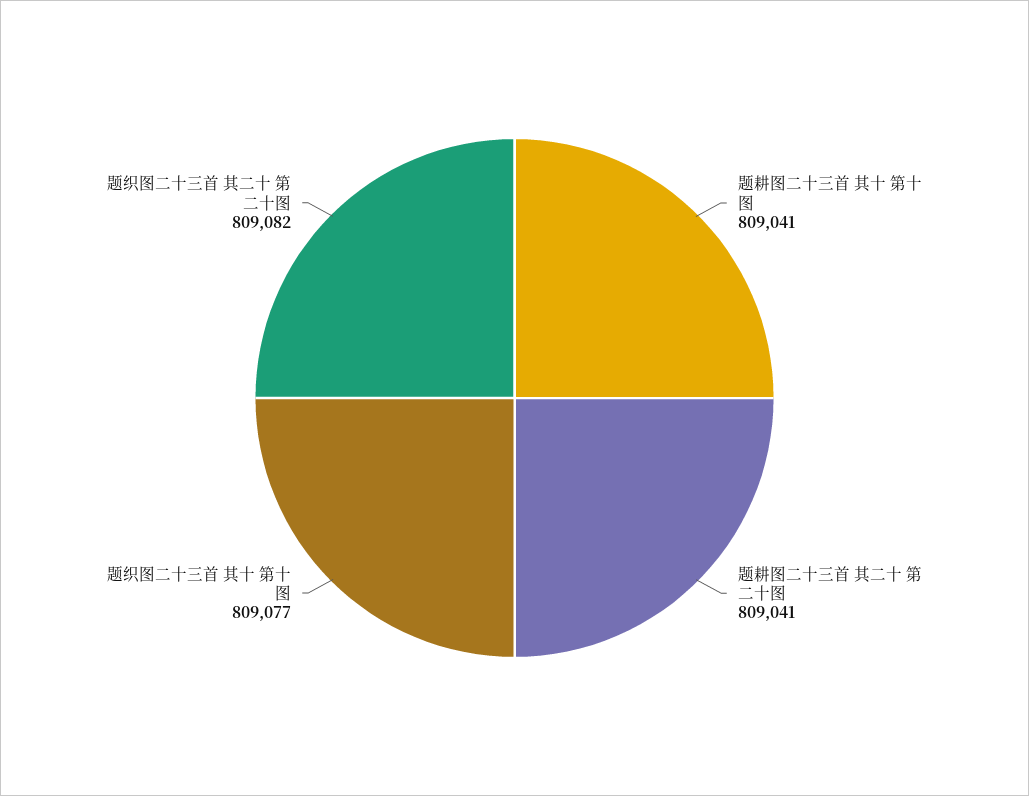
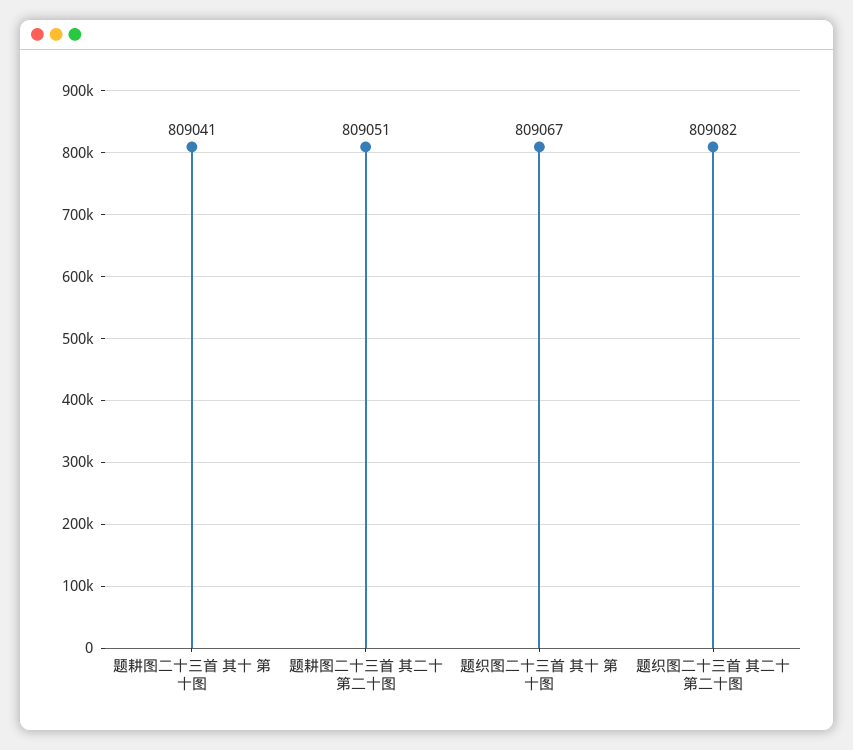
题耕图二十三首 其二十 第二十图: 809041 -> 809051
题织图二十三首 其十 第十图: 809077 -> 809067

